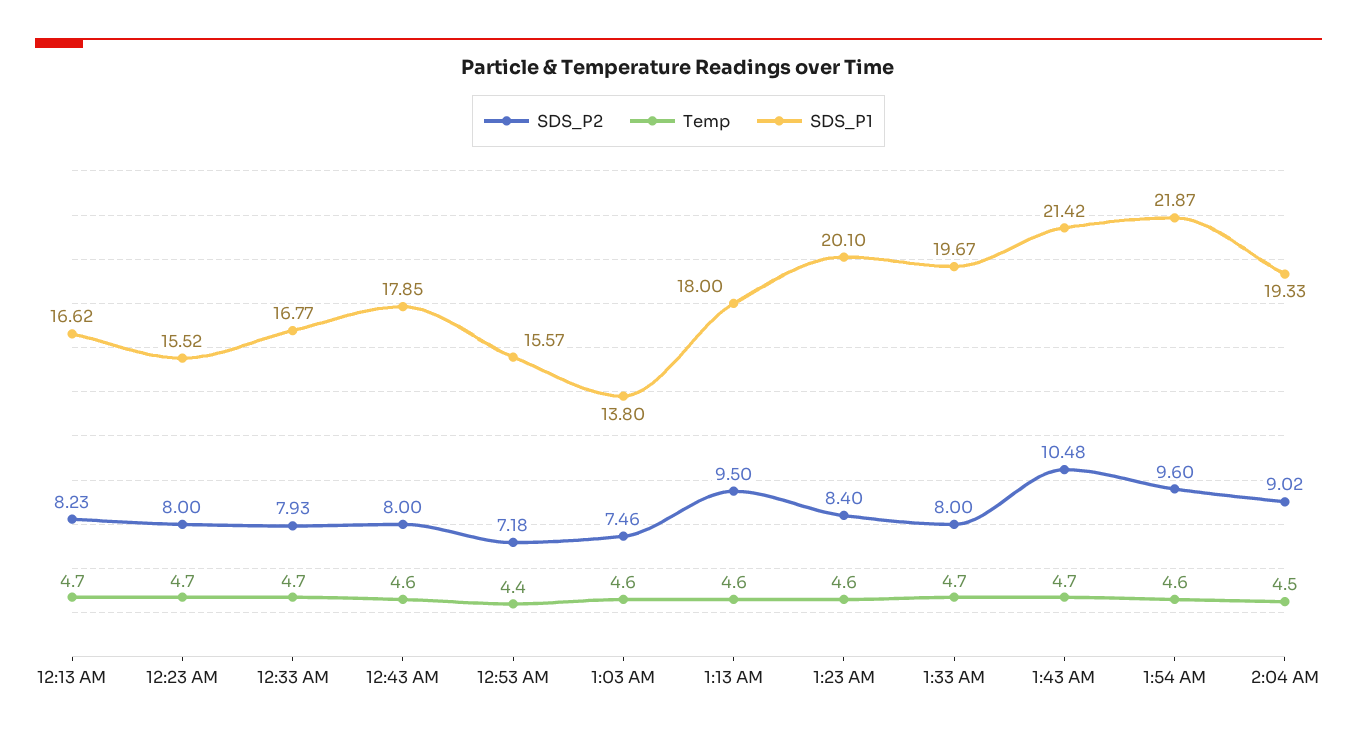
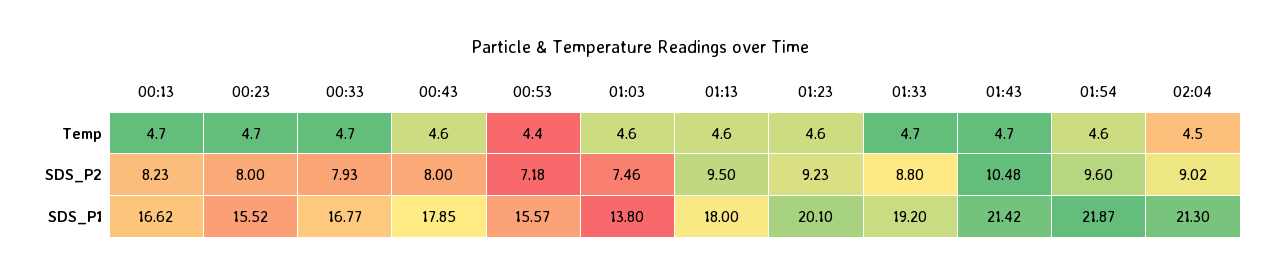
SDS_P2, 1:23 AM: 8.4 -> 9.23
SDS_P2, 1:33 AM: 8 -> 8.8
SDS_P1, 1:33 AM: 19.67 -> 19.2
SDS_P1, 2:04 AM: 19.33 -> 21.3

